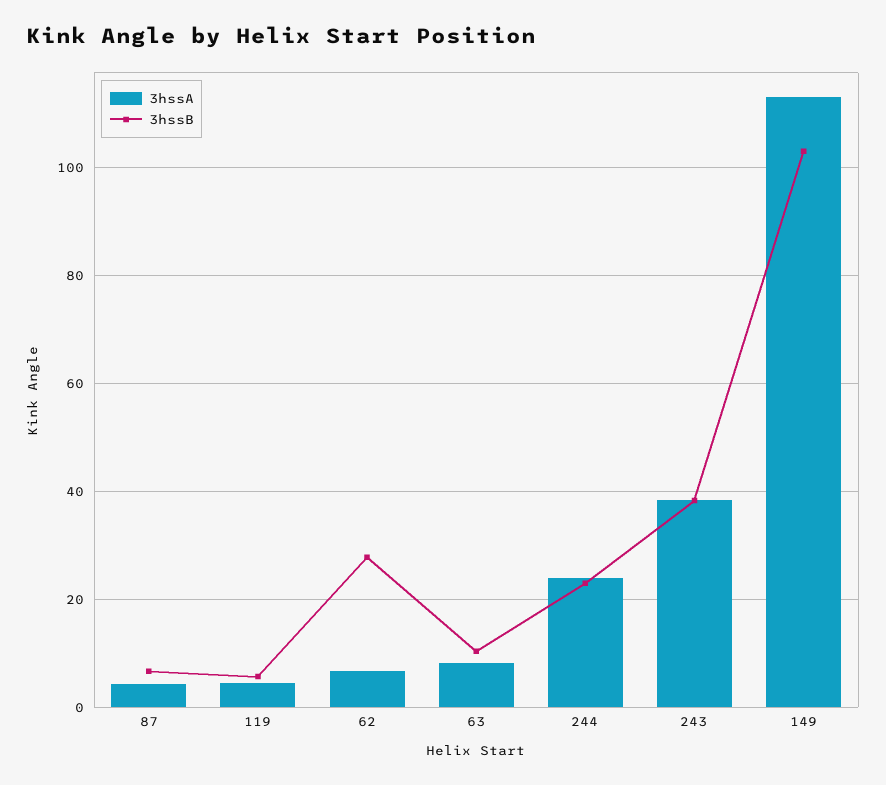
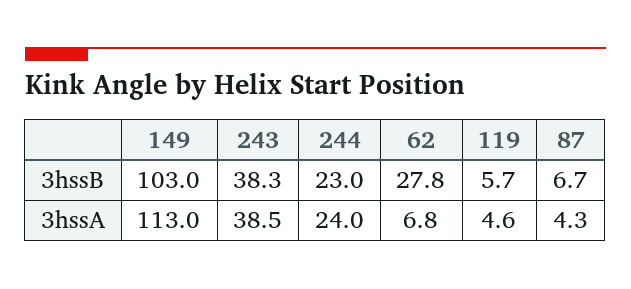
3hssA, 63: 8 -> none
3hssB, 63: 10 -> none

